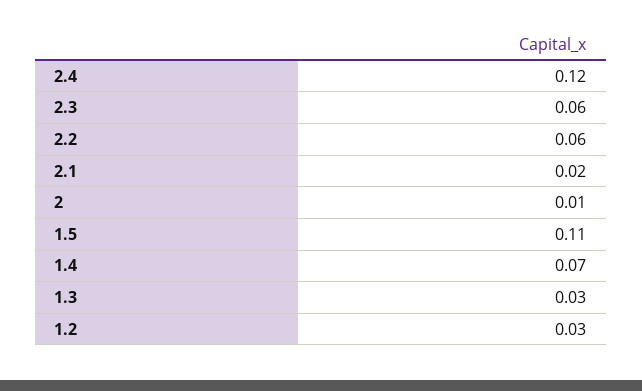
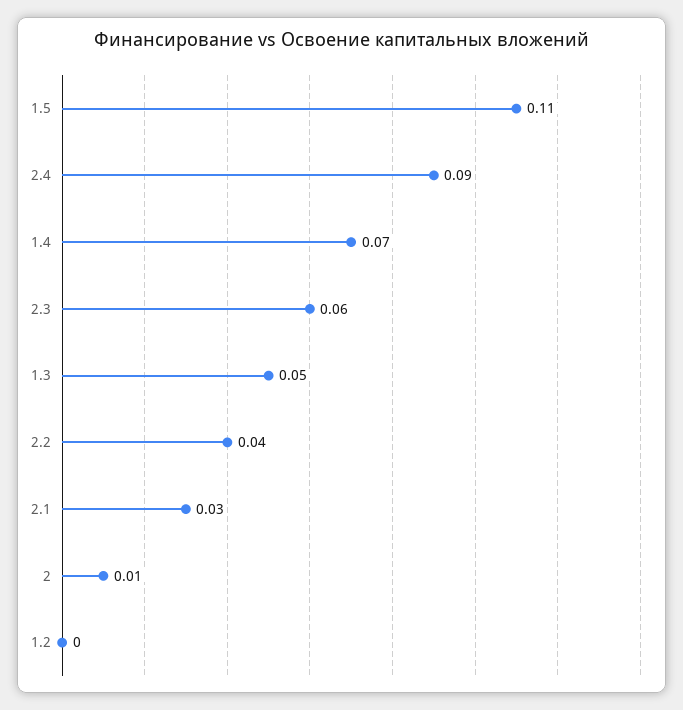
2.4: 0.12 -> 0.09
2.2: 0.06 -> 0.04
2.1: 0.02 -> 0.03
1.3: 0.03 -> 0.05
1.2: 0.03 -> 0

